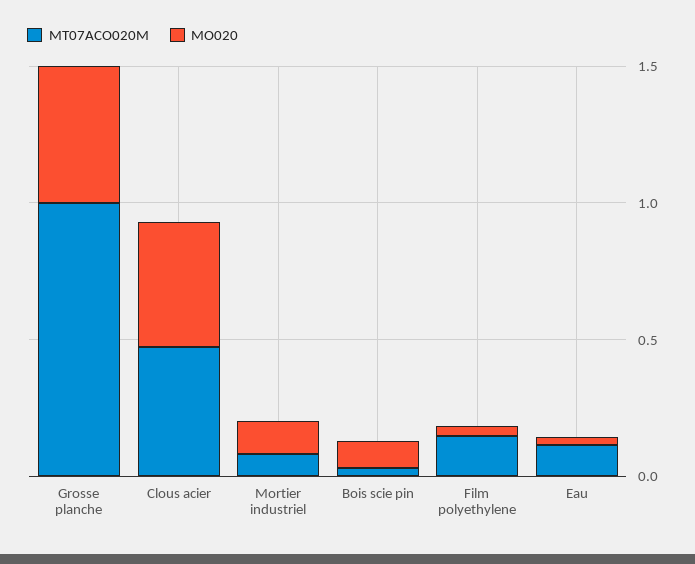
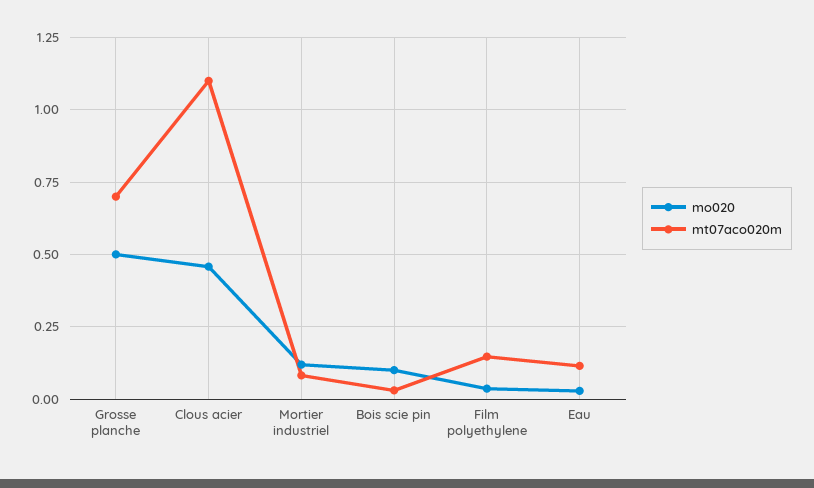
MT07ACO020M, Grosse planche: 1 -> 0.7
MT07ACO020M, Clous acier: 0.5 -> 1.1

